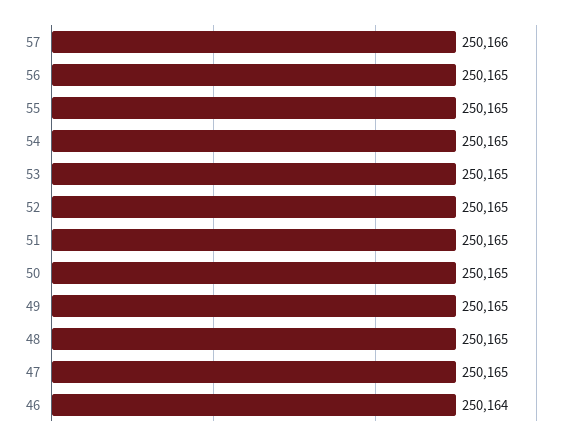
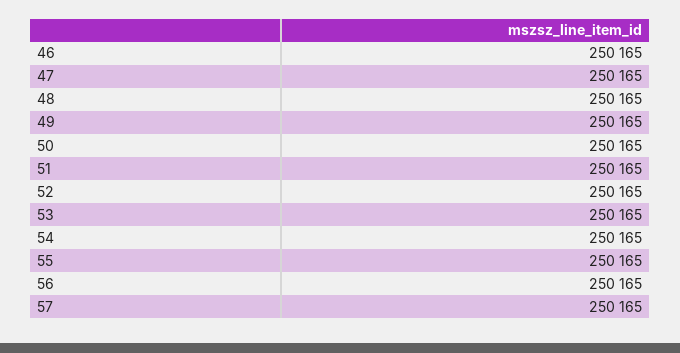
57: 250166 -> 250165
46: 250164 -> 250165

